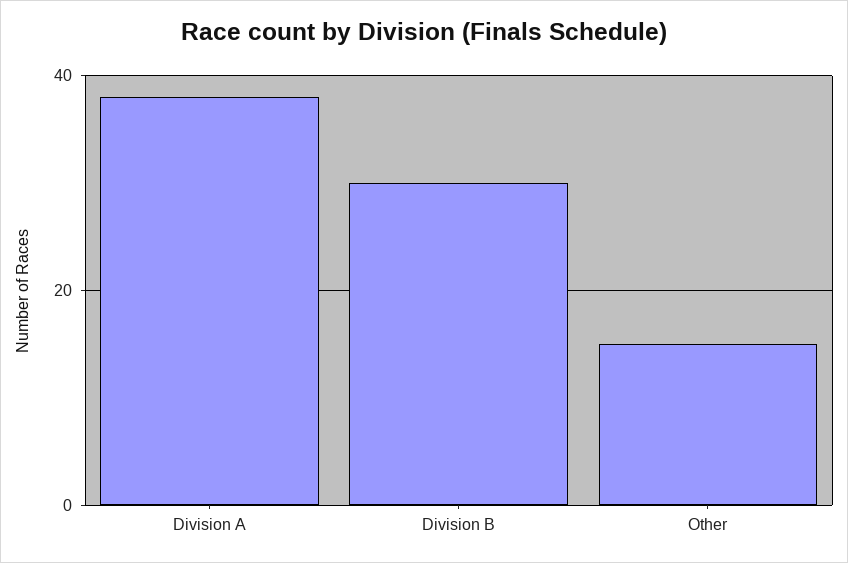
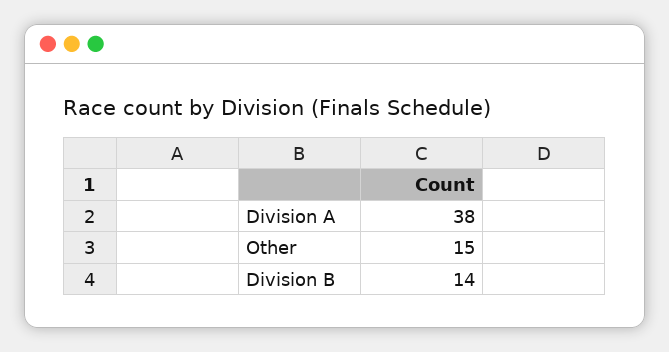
Division B: 30 -> 14

